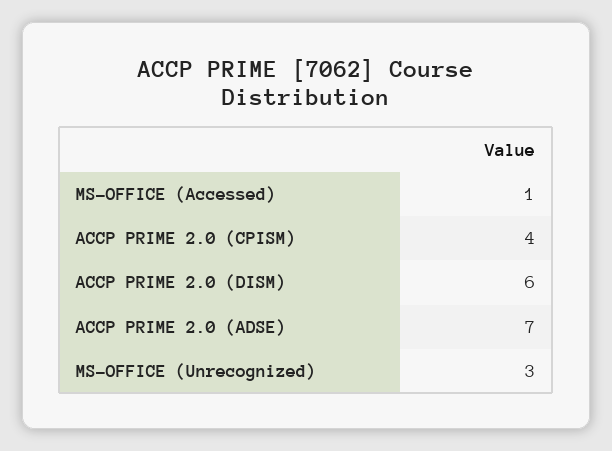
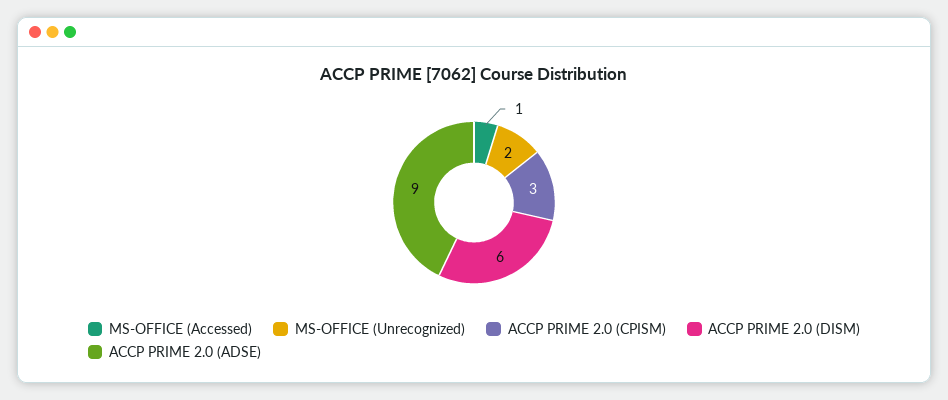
ACCP PRIME 2.0 (CPISM): 4 -> 3
ACCP PRIME 2.0 (ADSE): 7 -> 9
MS-OFFICE (Unrecognized): 3 -> 2

